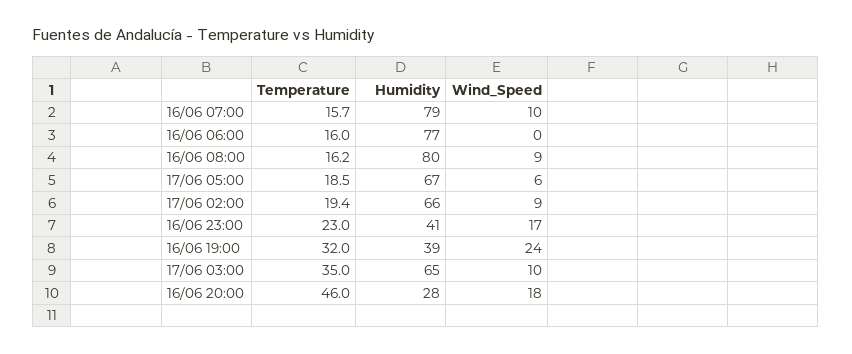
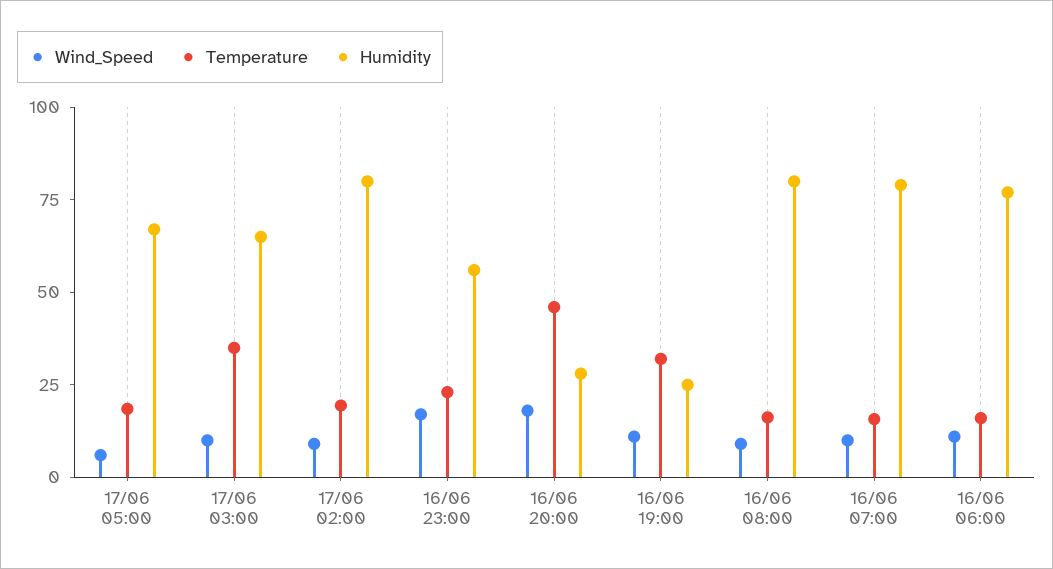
Wind_Speed, 16/06 06:00: 0 -> 10
Humidity, 17/06 02:00: 66 -> 80
Humidity, 16/06 23:00: 41 -> 55
Humidity, 16/06 19:00: 39 -> 25
Wind_Speed, 16/06 19:00: 24 -> 10

